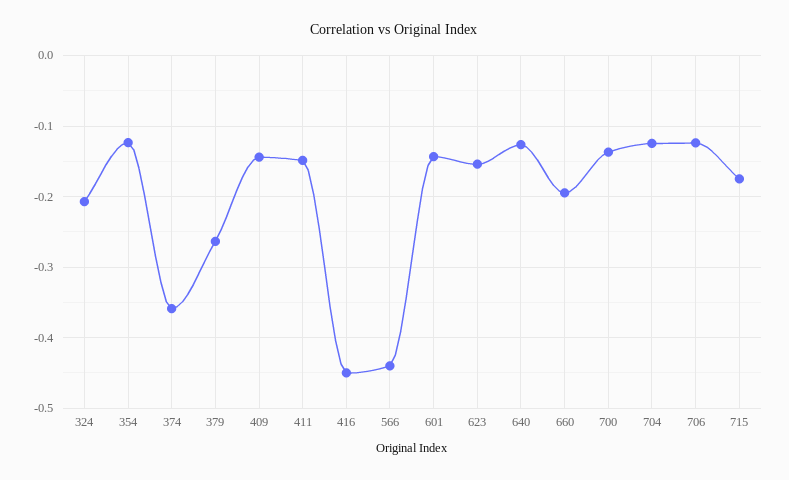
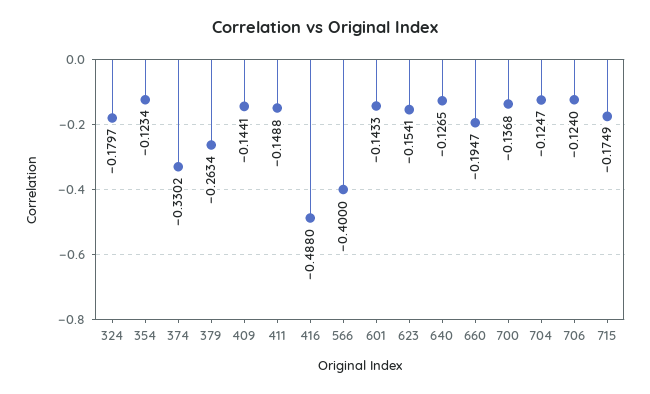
324: -0.21 -> -0.1797
374: -0.36 -> -0.3302
416: -0.45 -> -0.488
566: -0.44 -> -0.4

